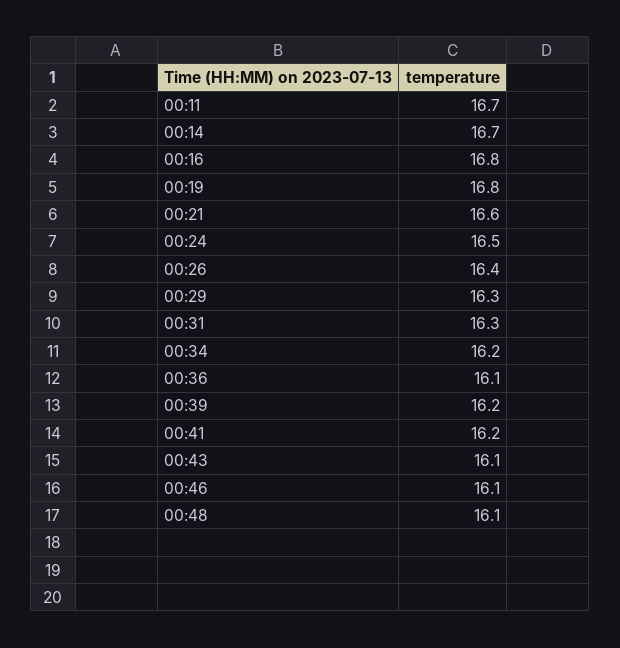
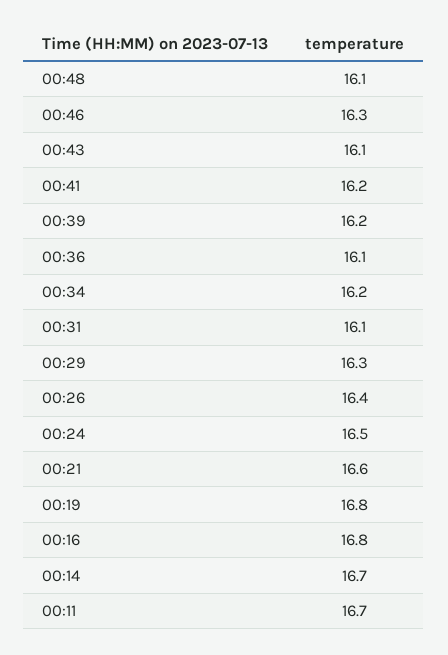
00:31: 16.3 -> 16.1
00:46: 16.1 -> 16.3

